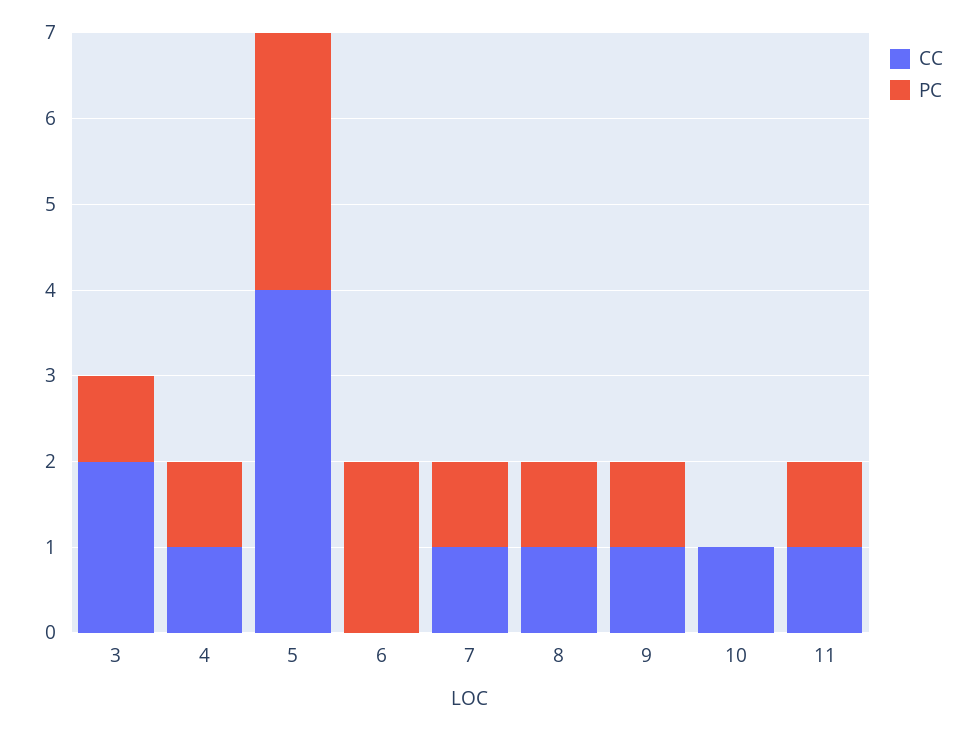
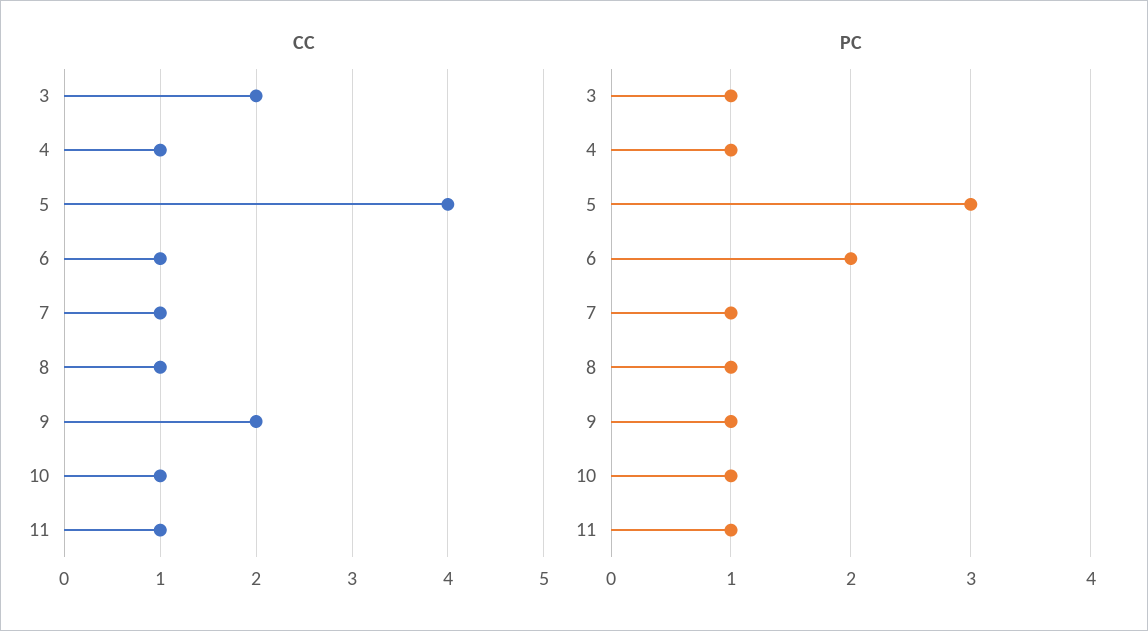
CC, 6: 0 -> 1
CC, 9: 1 -> 2
PC, 10: 0 -> 1

